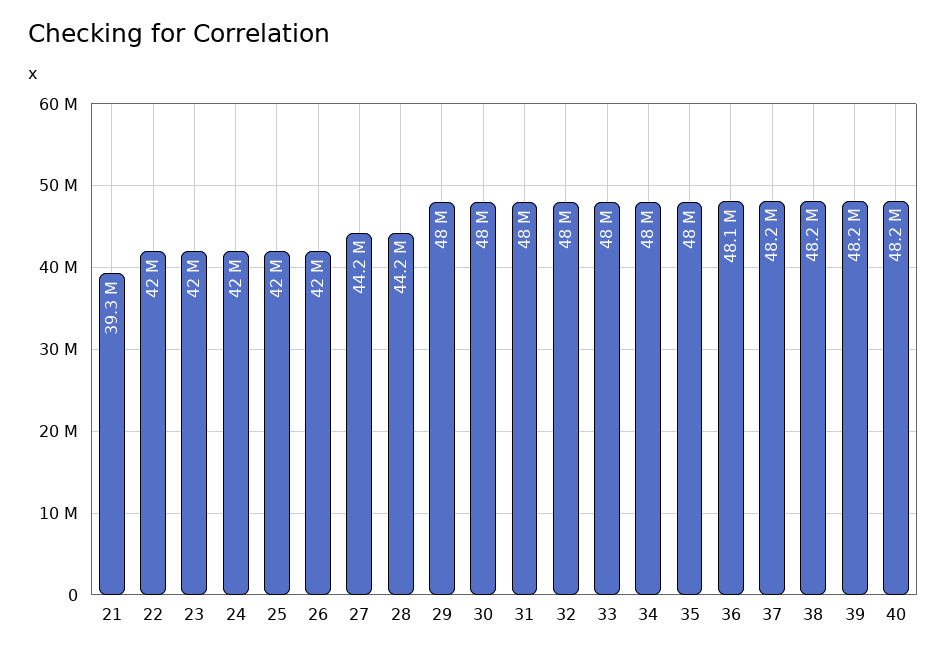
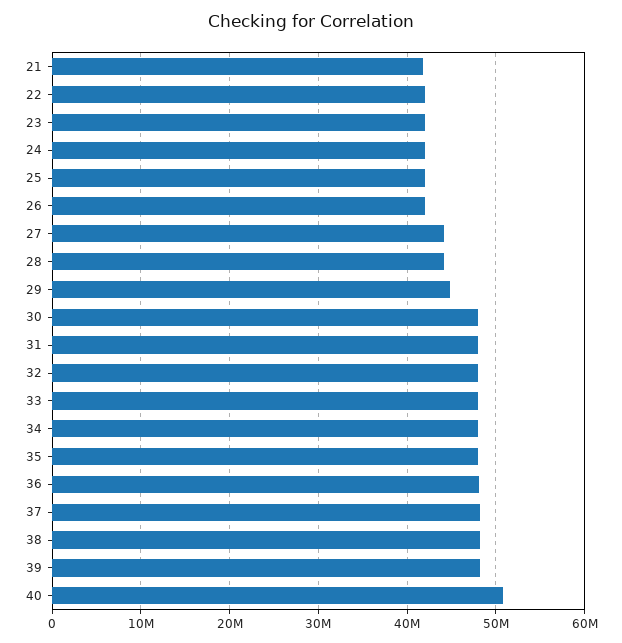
21: 39300000 -> 42000000
29: 48000000 -> 45000000
40: 48200000 -> 51000000

